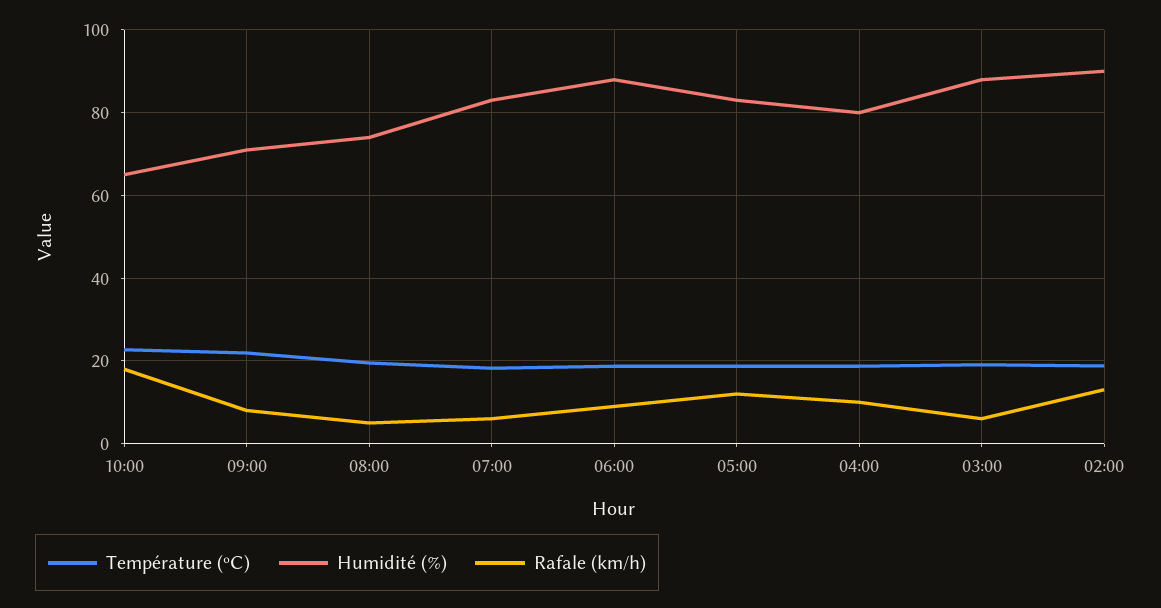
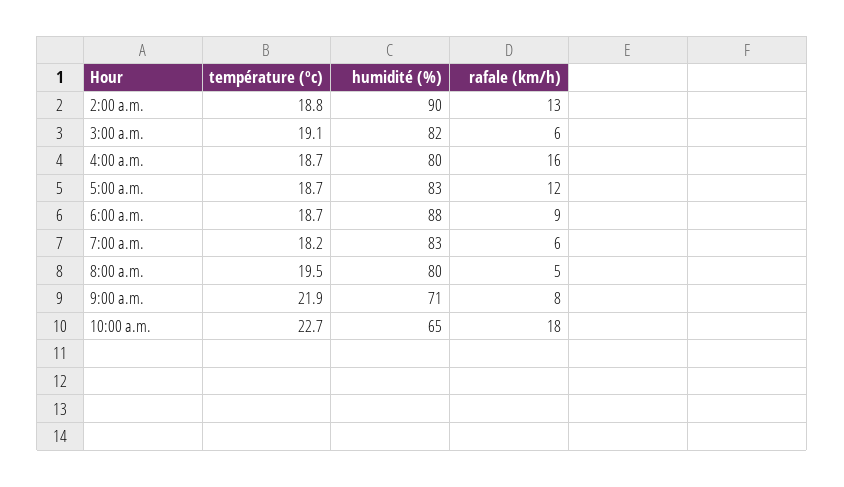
Humidité (%), 08:00: 74 -> 80
Rafale (km/h), 04:00: 10 -> 16
Humidité (%), 03:00: 88 -> 82

